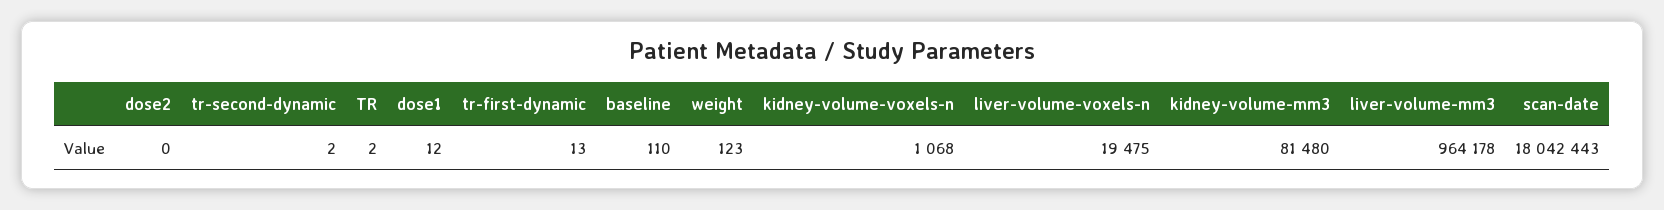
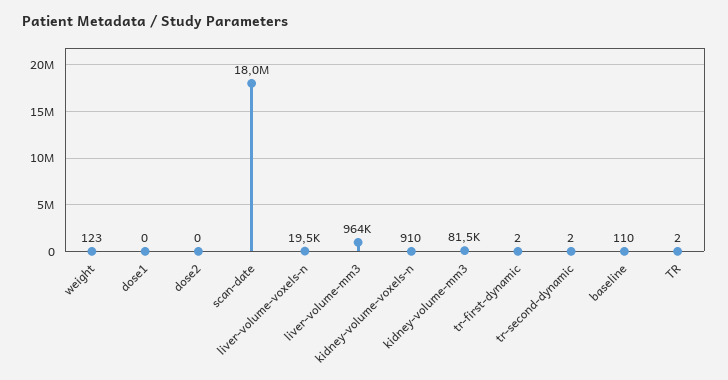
dose1: 12 -> 0
tr-first-dynamic: 13 -> 2
kidney-volume-voxels-n: 1068 -> 910

